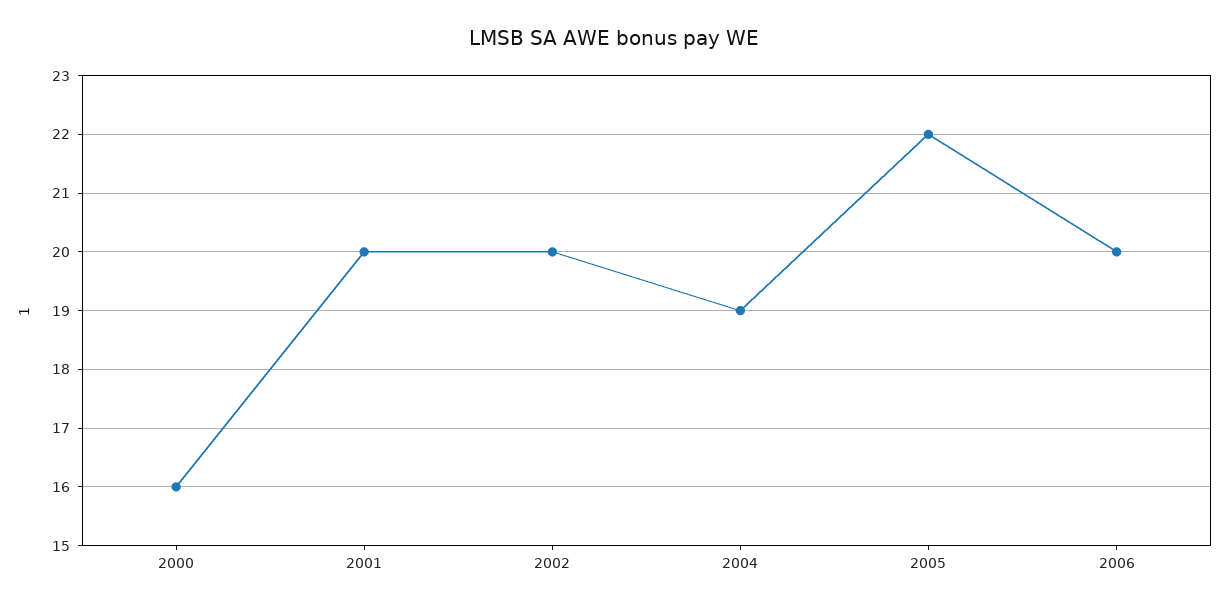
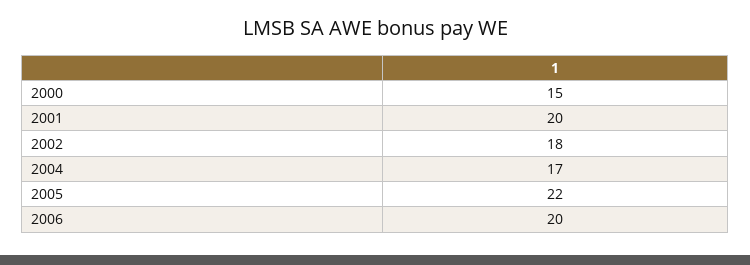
2000: 16 -> 15
2002: 20 -> 18
2004: 19 -> 17

